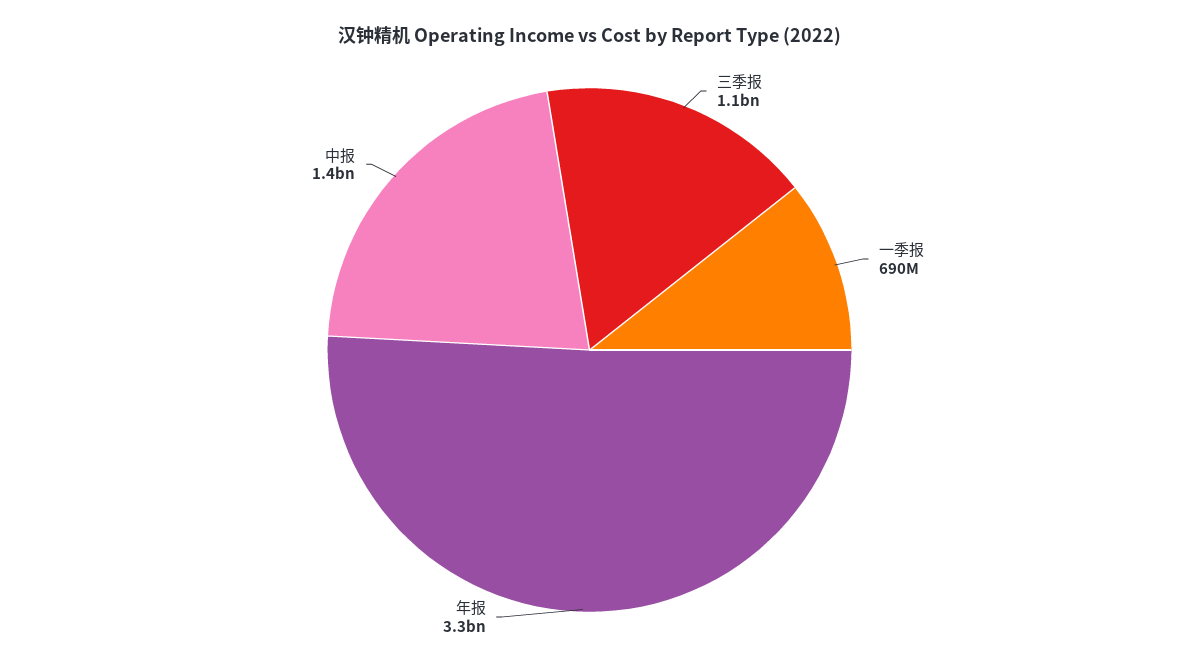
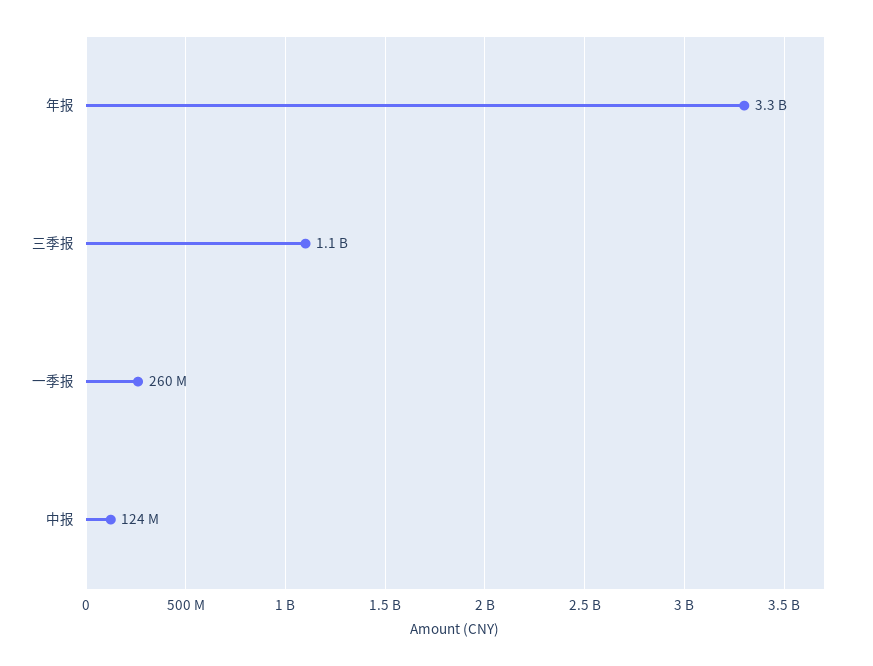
一季报: 690000000 -> 260000000
中报: 1400000000 -> 124000000

